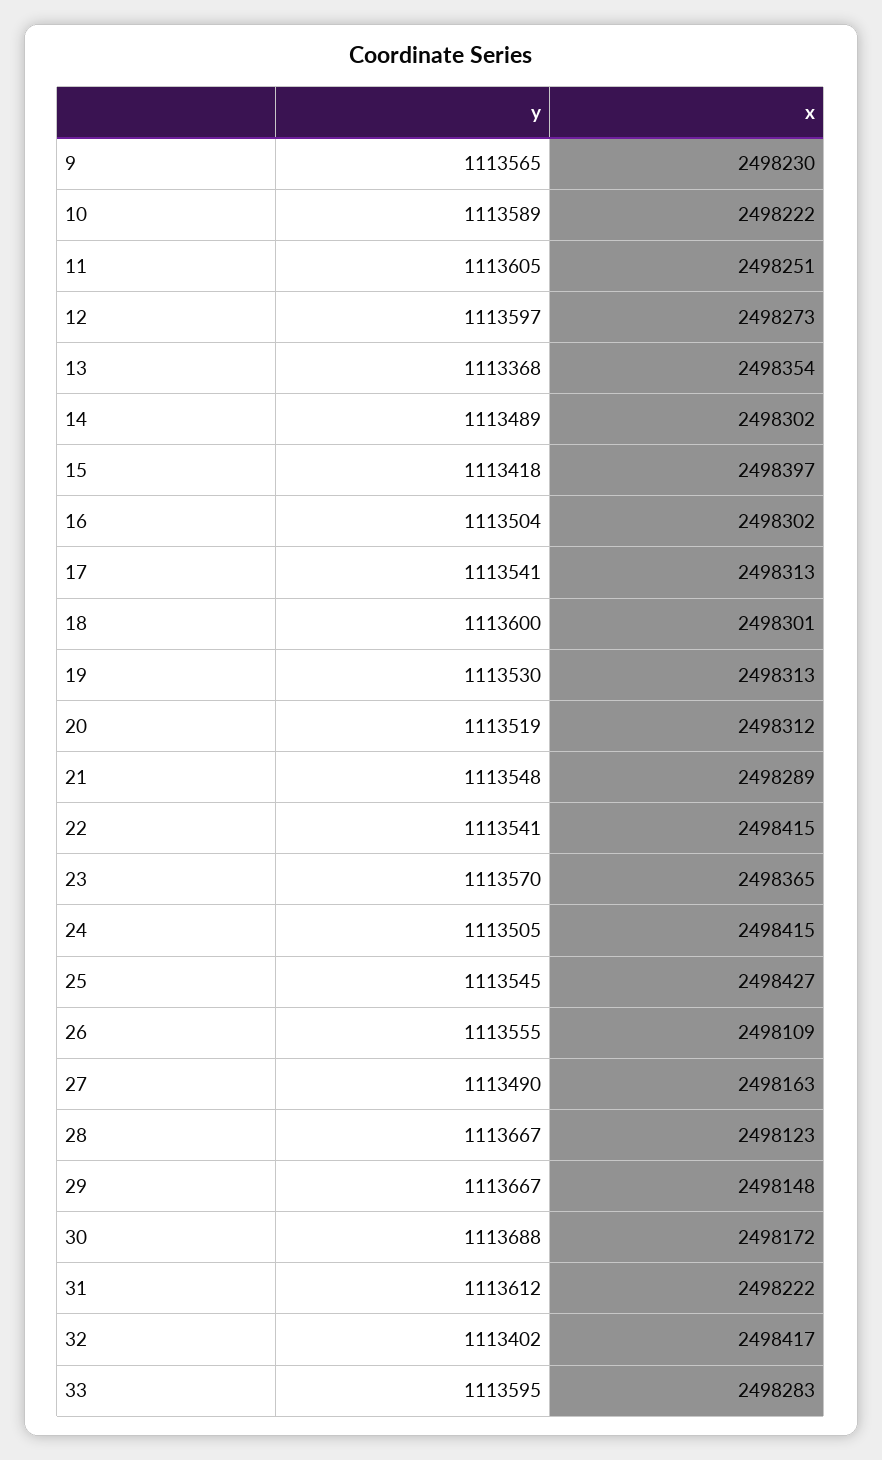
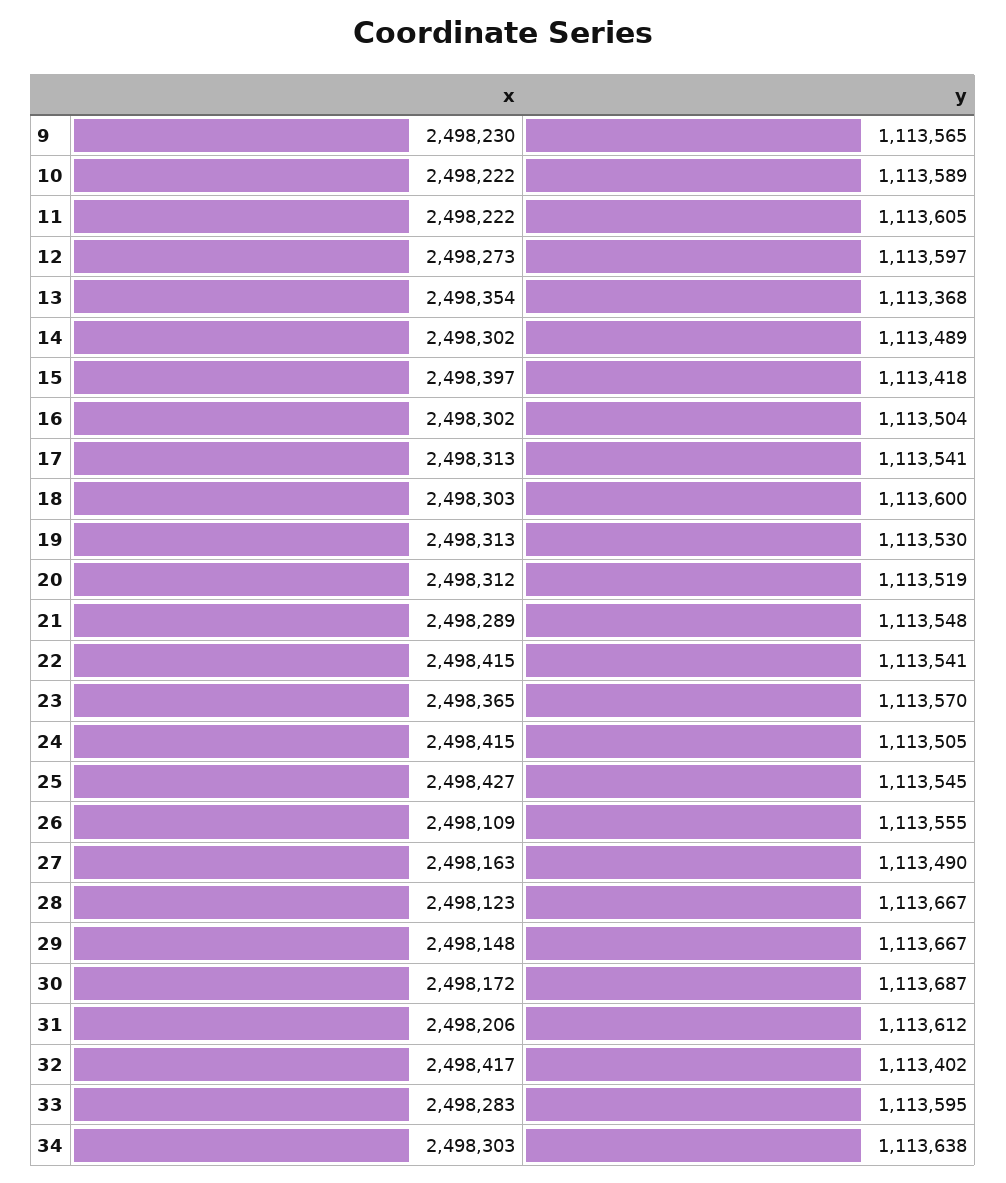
x, 11: 2498251 -> 2498222
x, 18: 2498301 -> 2498303
y, 30: 1113688 -> 1113687
x, 31: 2498222 -> 2498206
x, 34: none -> 2498303
y, 34: none -> 1113638

